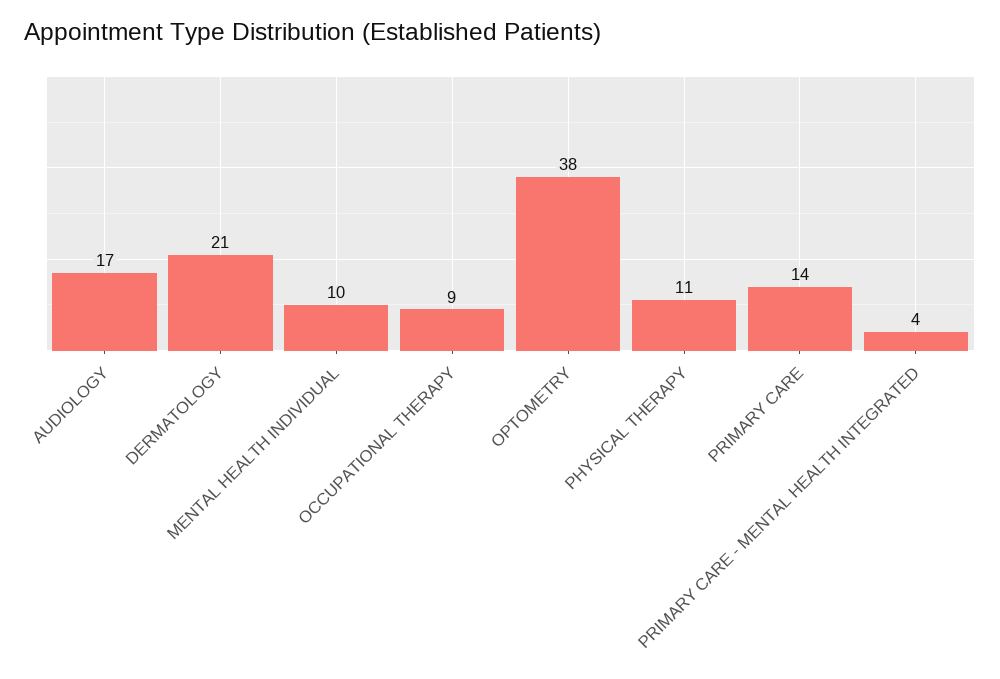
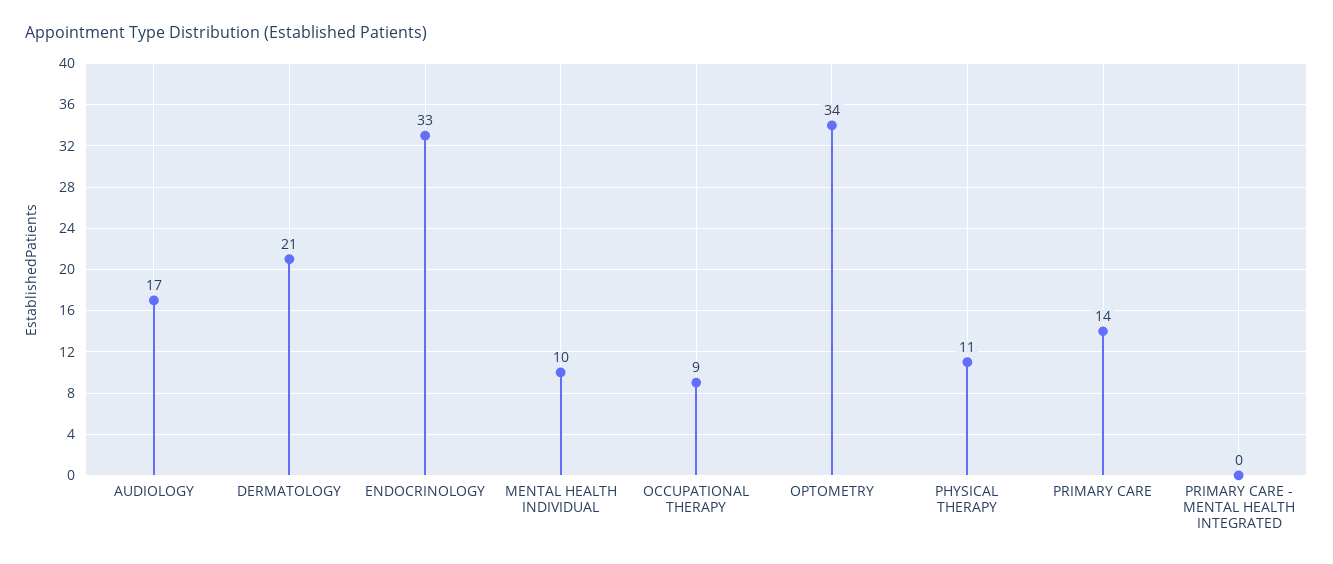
OPTOMETRY: 38 -> 34
PRIMARY CARE - MENTAL HEALTH INTEGRATED: 4 -> 0
ENDOCRINOLOGY: none -> 33

